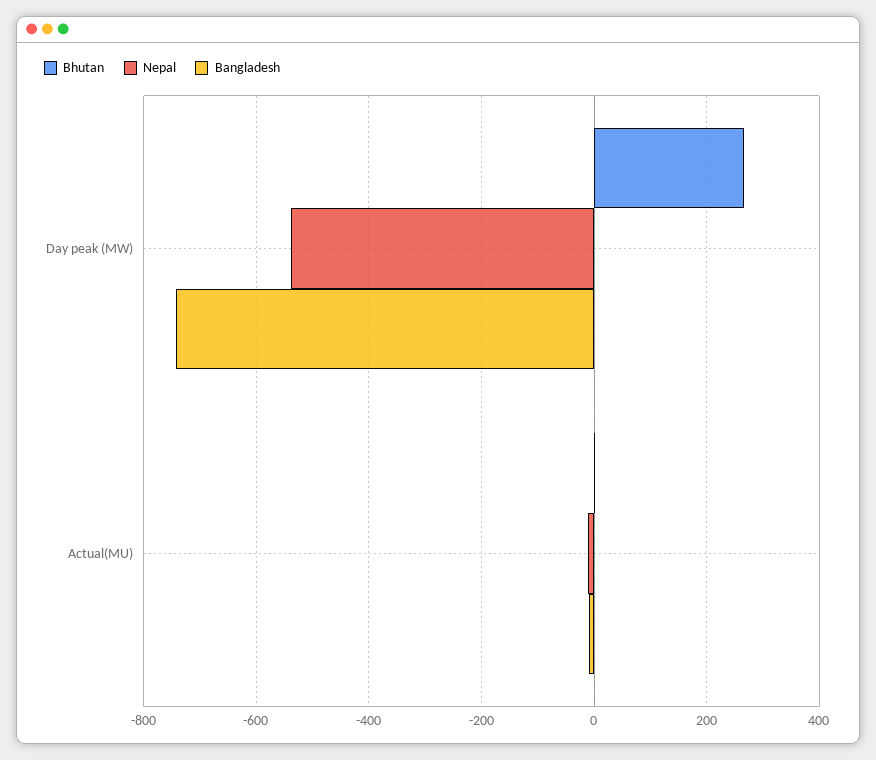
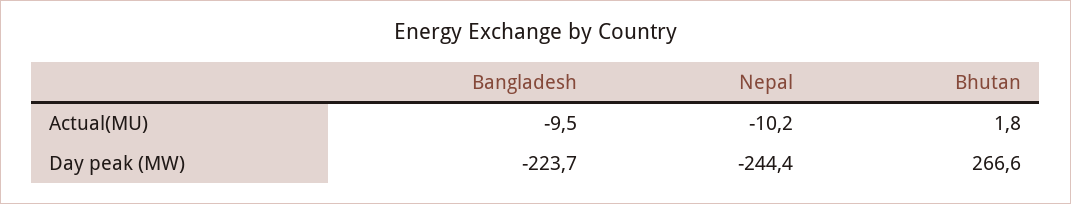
Nepal, Day peak (MW): -540 -> -244.4
Bangladesh, Day peak (MW): -740 -> -223.7

